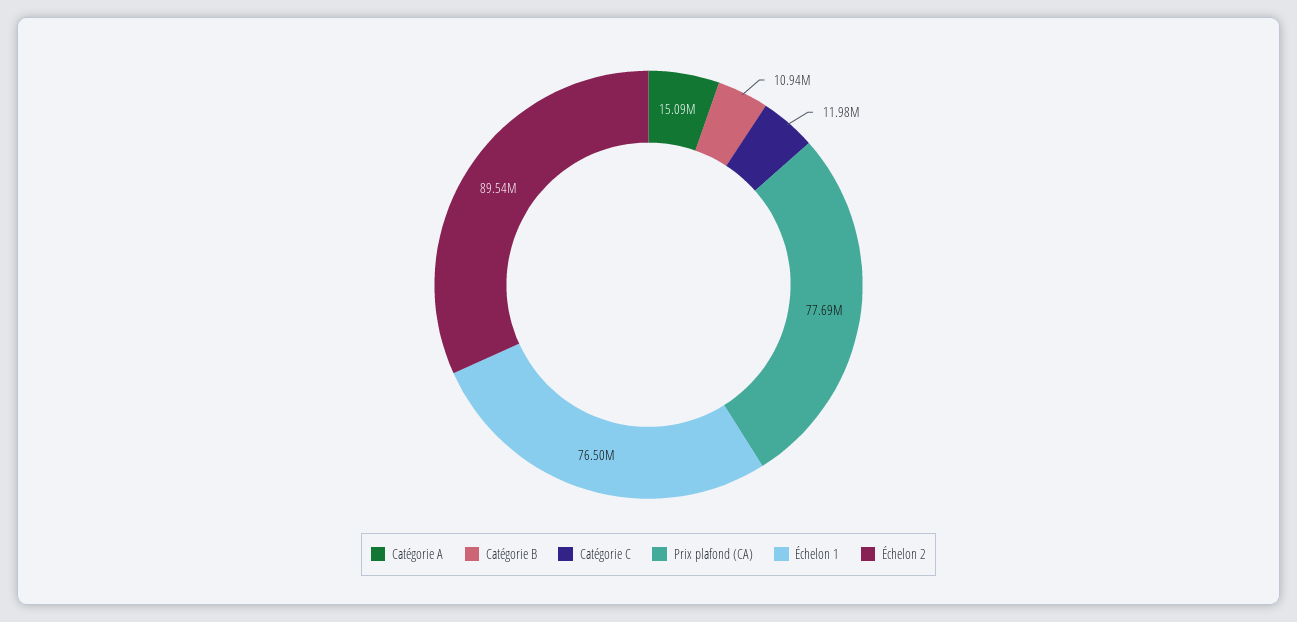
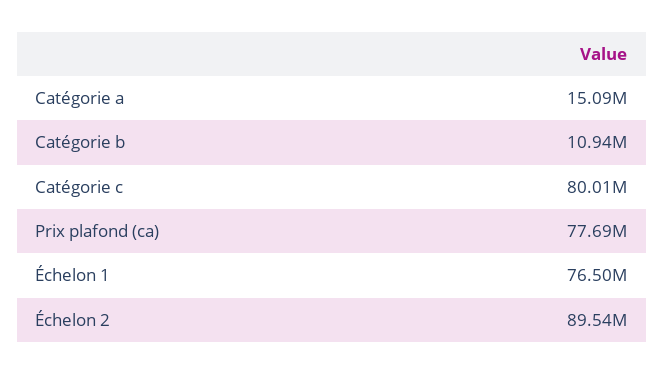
Catégorie C: 11980000 -> 80010000

